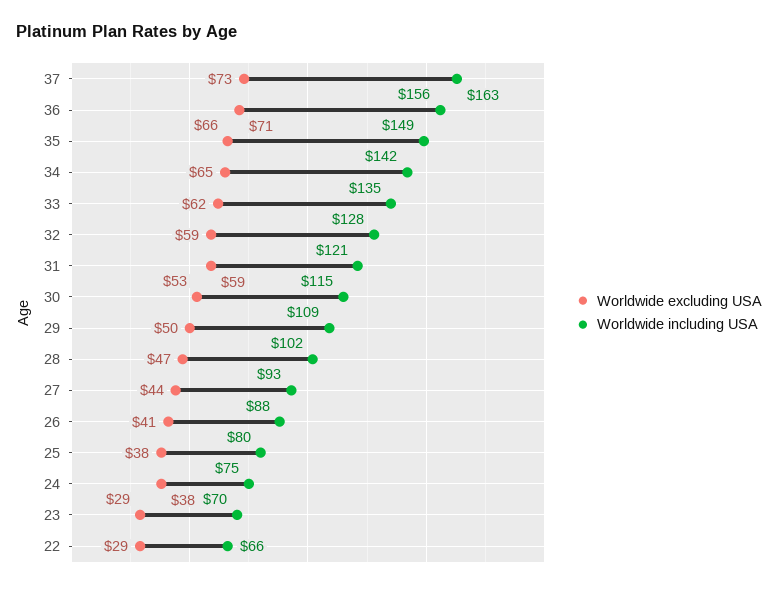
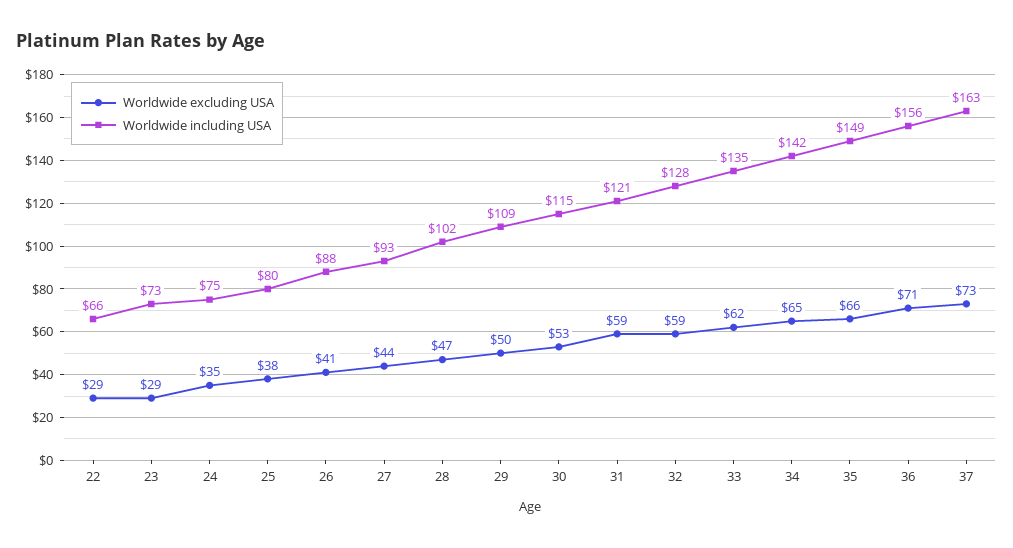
Worldwide excluding USA, 24: 38 -> 35
Worldwide including USA, 23: 70 -> 73

